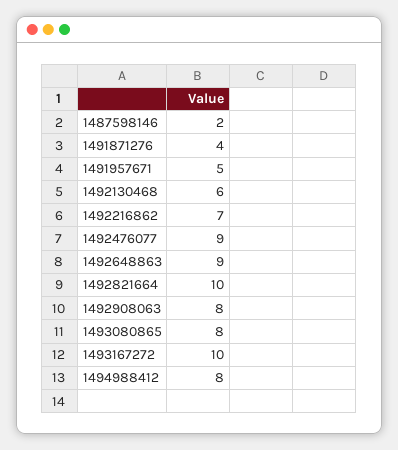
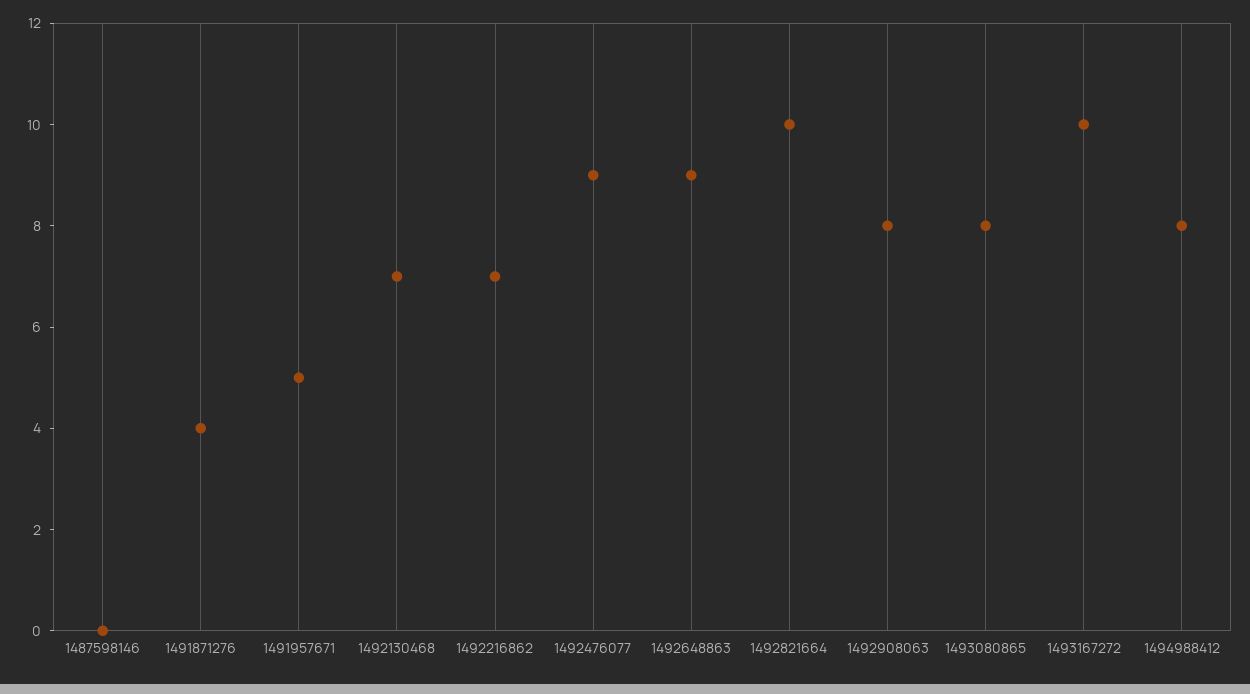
1487598146: 2 -> 0
1492130468: 6 -> 7

